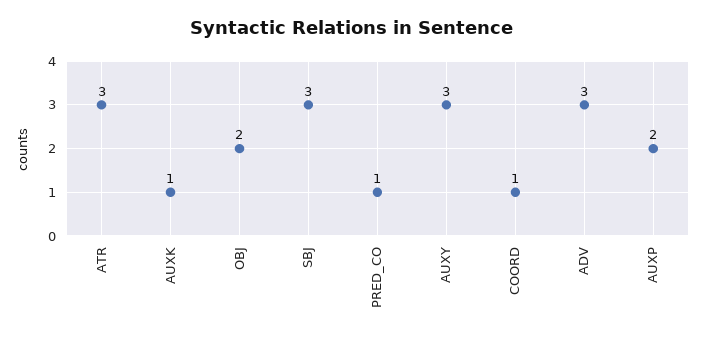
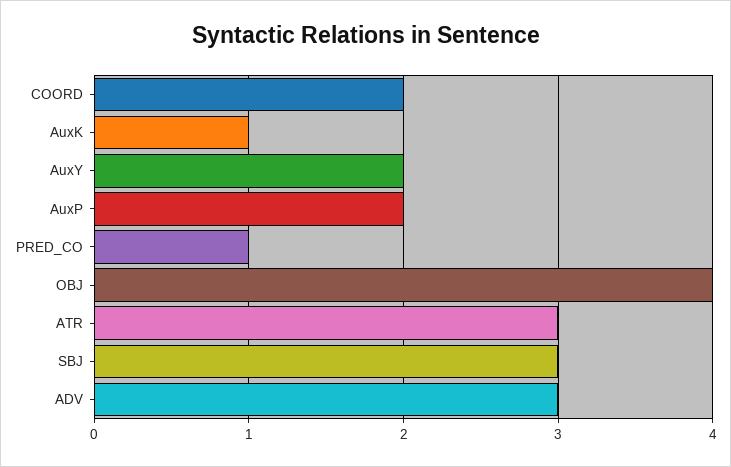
OBJ: 2 -> 4
AUXY: 3 -> 2
COORD: 1 -> 2

